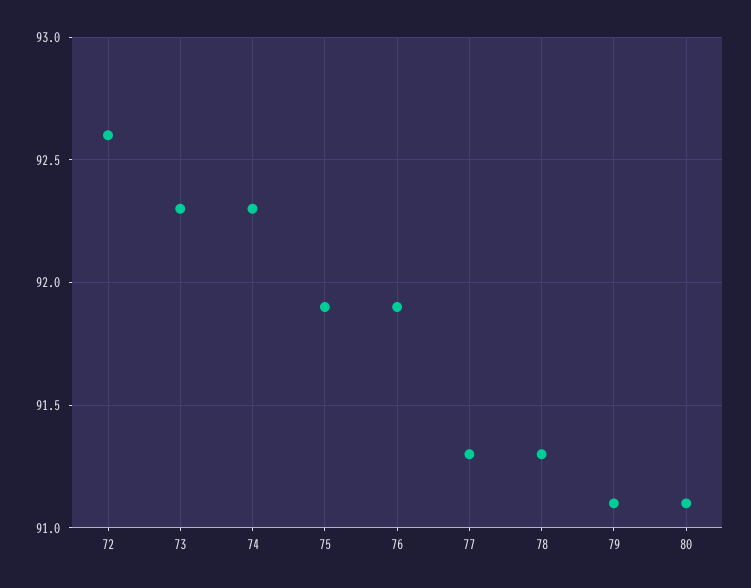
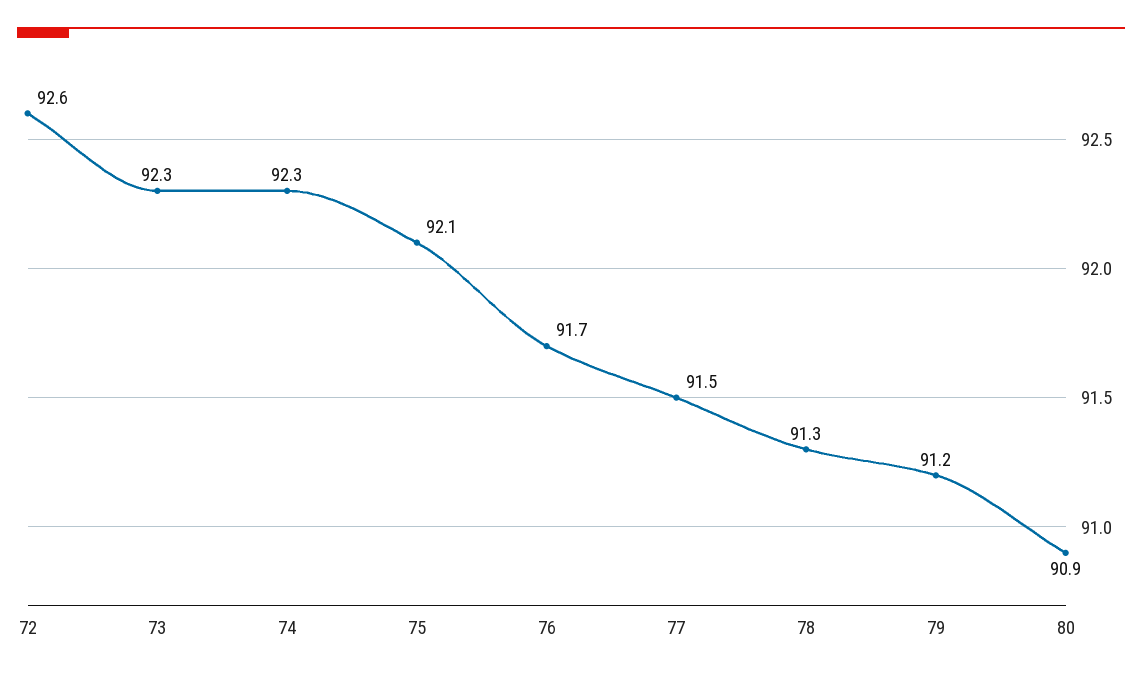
75: 91.9 -> 92.1
76: 91.9 -> 91.7
77: 91.3 -> 91.5
79: 91.1 -> 91.2
80: 91.1 -> 90.9

